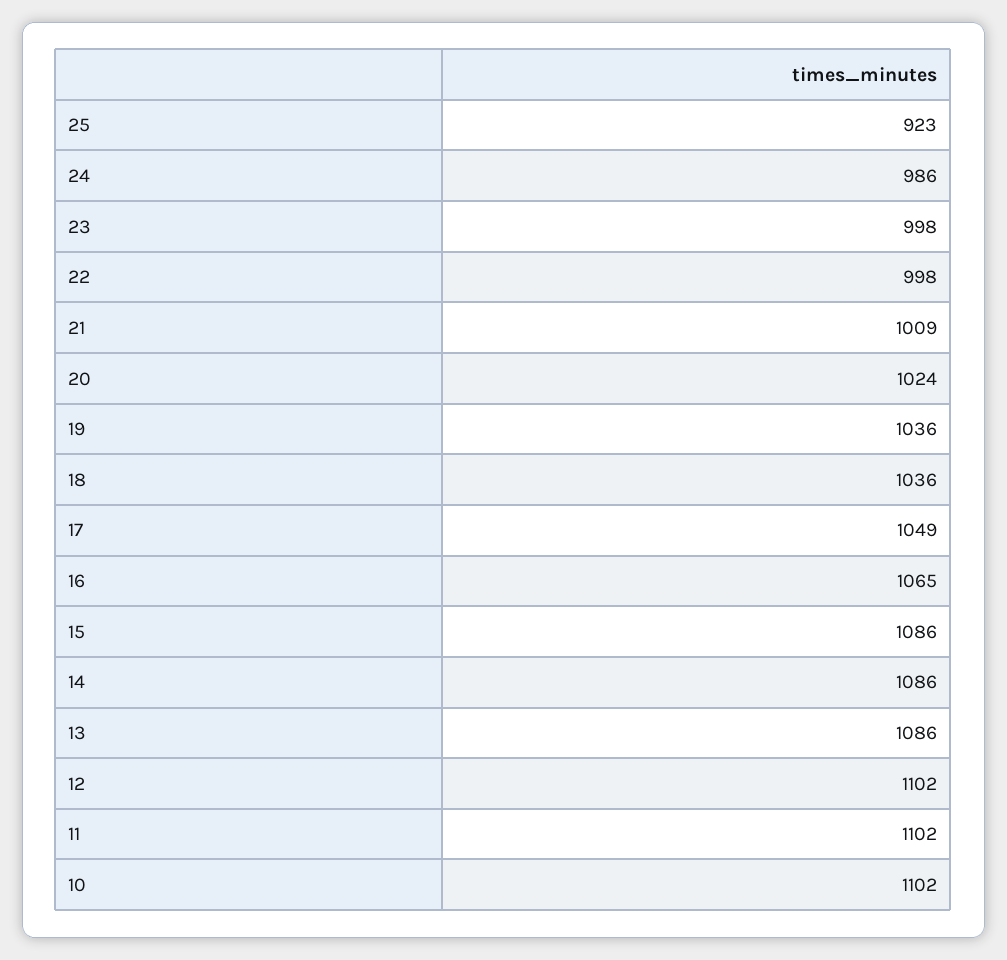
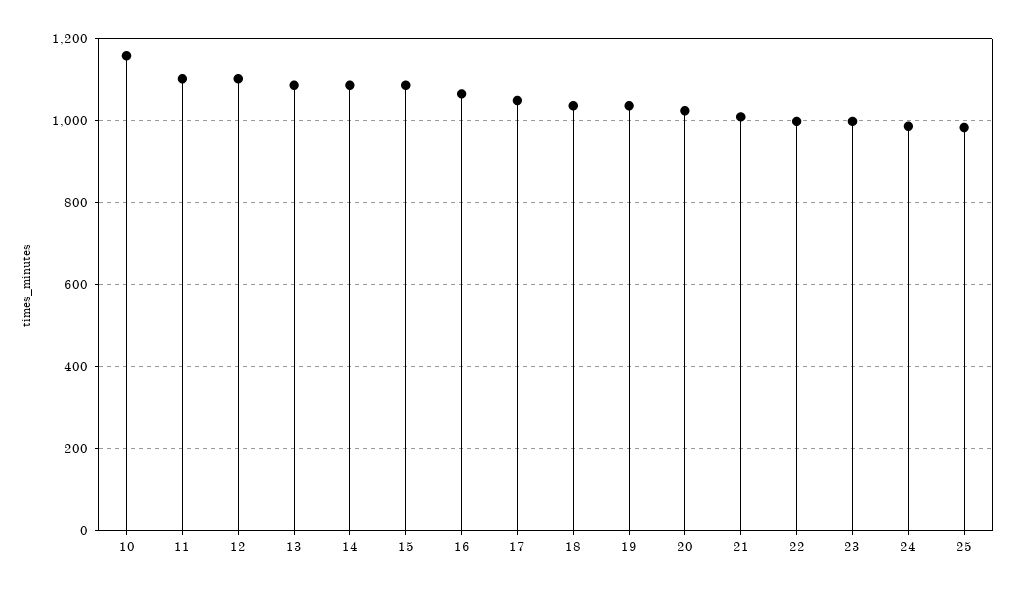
25: 923 -> 980
10: 1102 -> 1160

